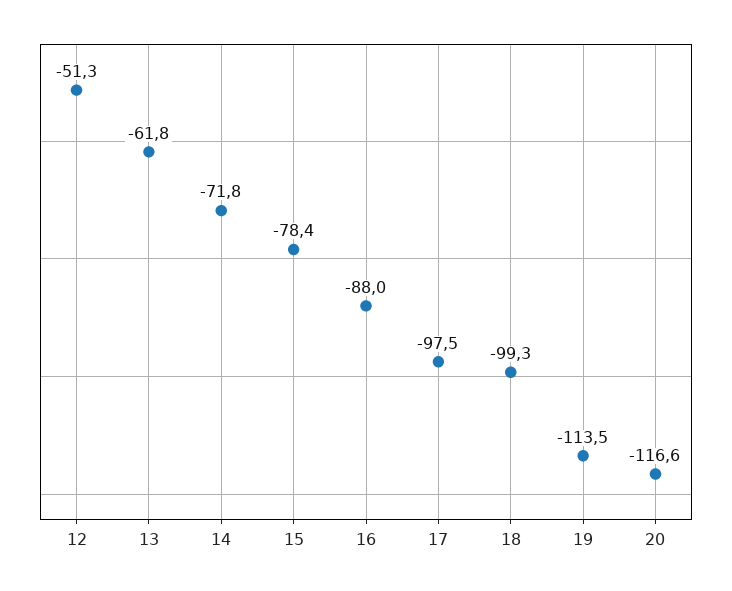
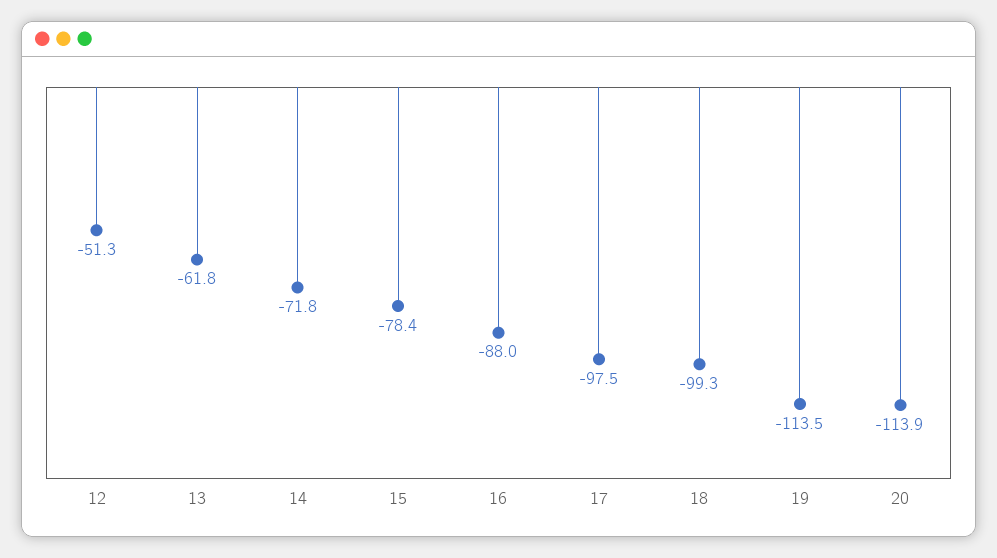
20: -116.6 -> -113.9

